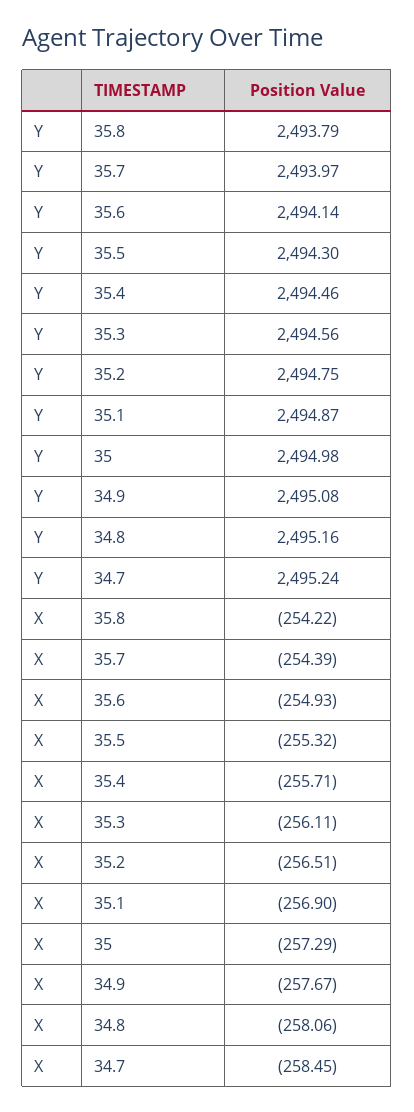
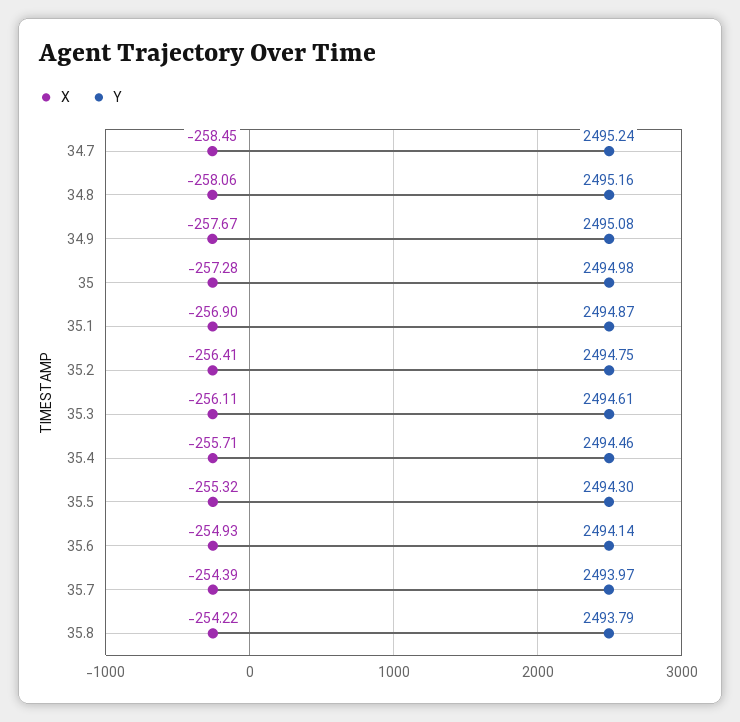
Y, 35.3: 2494.56 -> 2494.61
X, 35.2: -256.51 -> -256.41
X, 35: -257.29 -> -257.28

